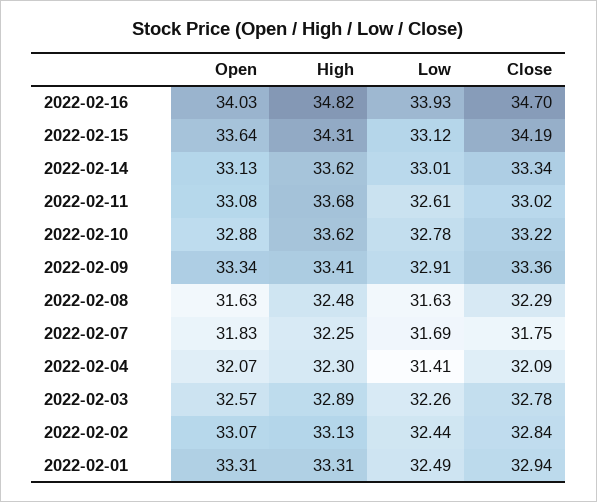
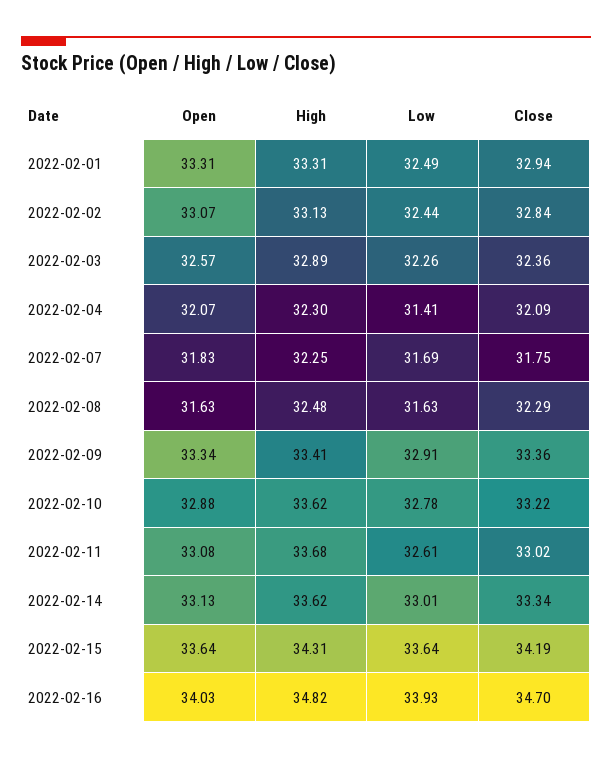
Low, 2022-02-15: 33.12 -> 33.64
Close, 2022-02-03: 32.78 -> 32.36

